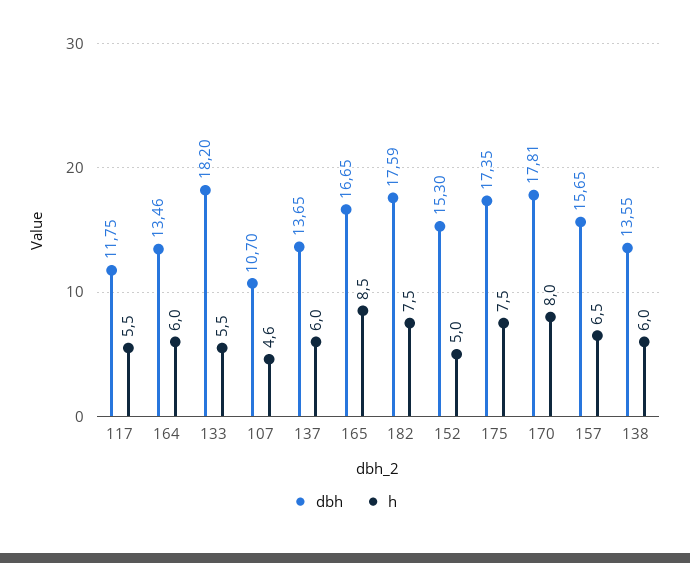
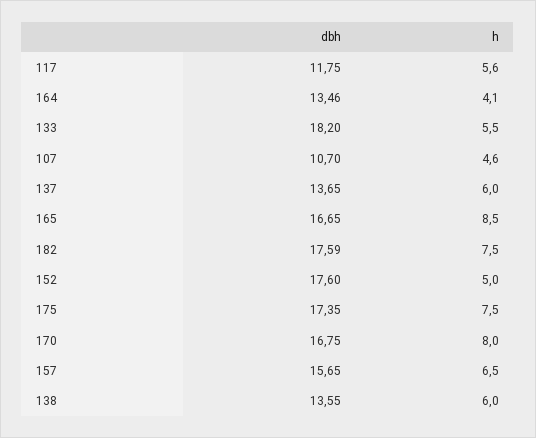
h, 117: 5.5 -> 5.6
h, 164: 6 -> 4.1
dbh, 152: 15.3 -> 17.6
dbh, 170: 17.81 -> 16.75

